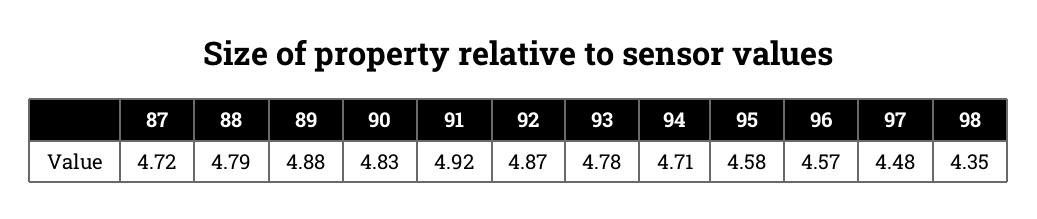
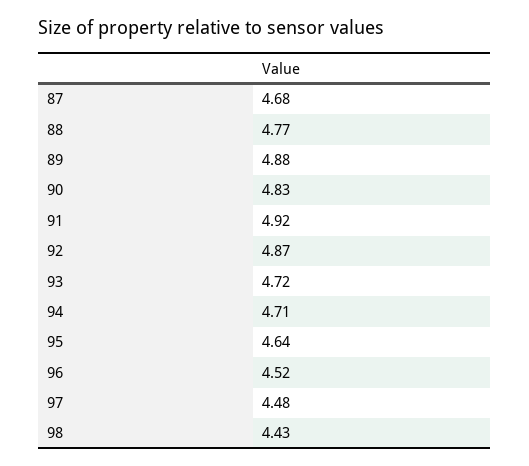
87: 4.72 -> 4.68
88: 4.79 -> 4.77
93: 4.78 -> 4.72
95: 4.58 -> 4.64
96: 4.57 -> 4.52
98: 4.35 -> 4.43

